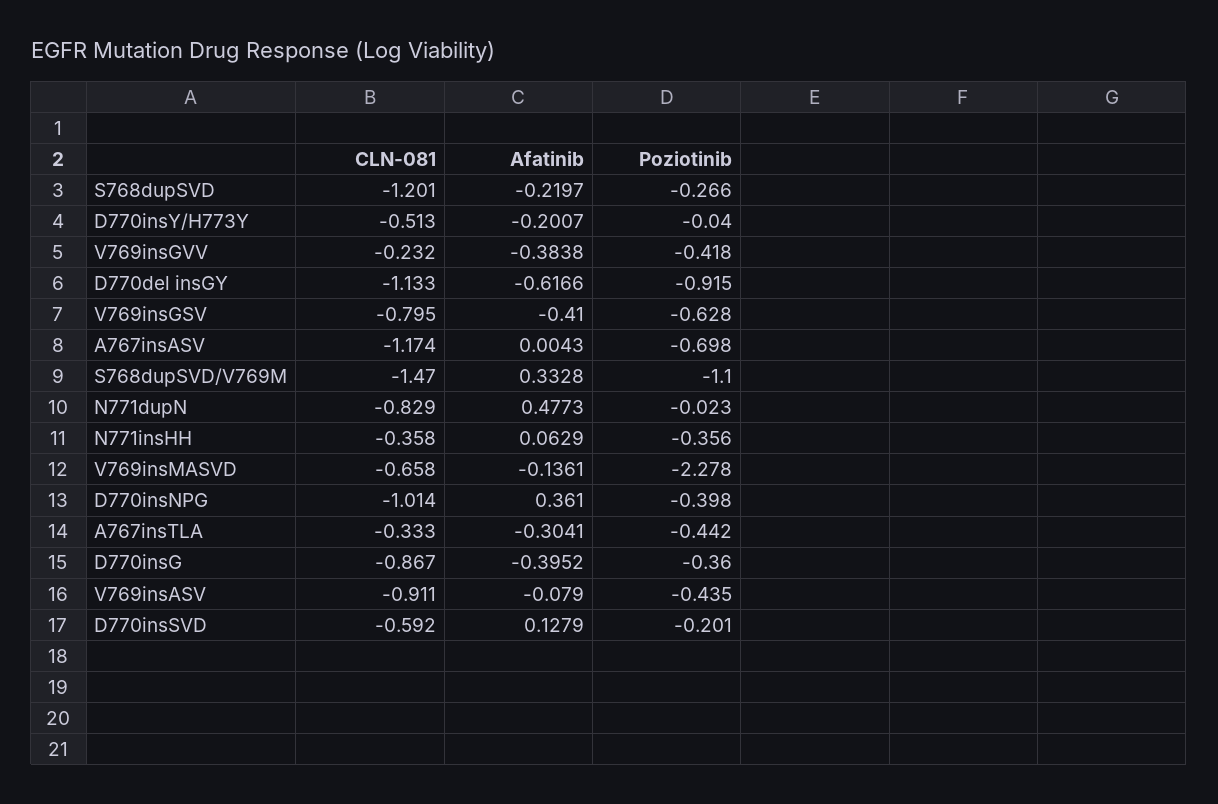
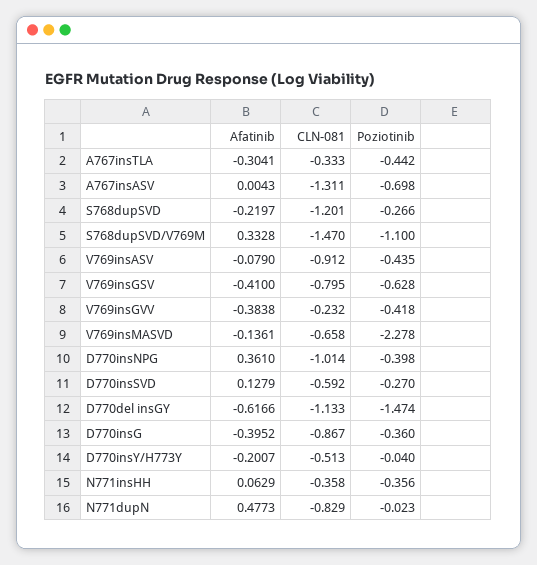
Poziotinib, D770del insGY: -0.915 -> -1.474
CLN-081, A767insASV: -1.174 -> -1.311
CLN-081, V769insASV: -0.911 -> -0.912
Poziotinib, D770insSVD: -0.201 -> -0.27

